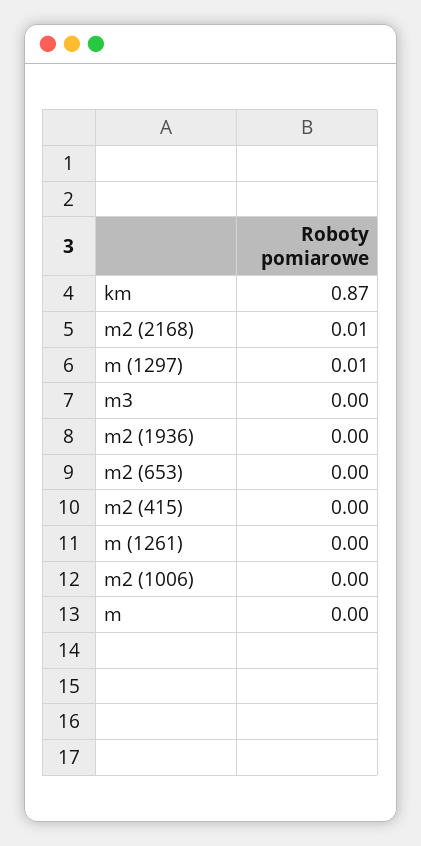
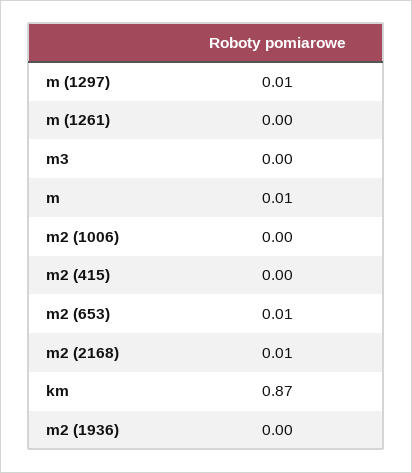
m2 (653): 0 -> 0.01
m: 0 -> 0.01

